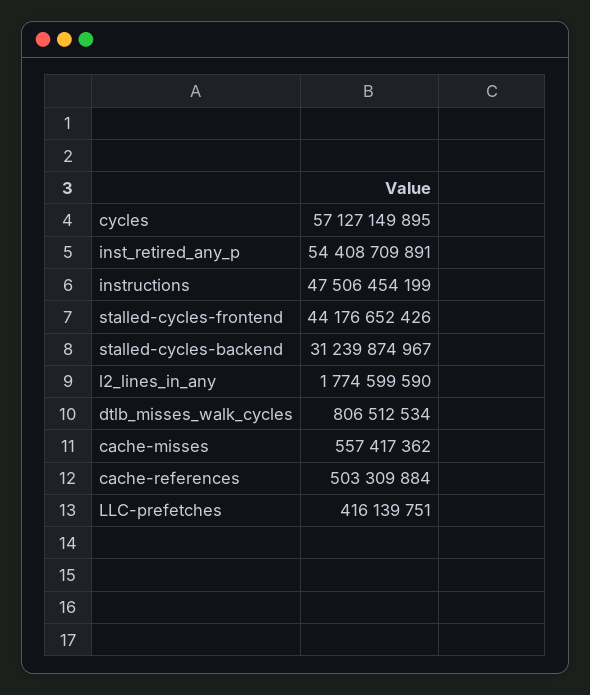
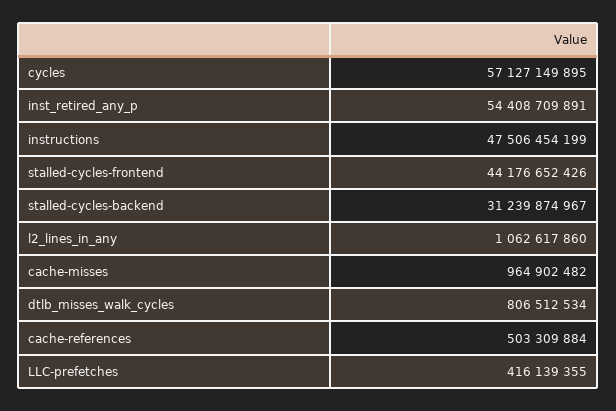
l2_lines_in_any: 1774599590 -> 1062617860
cache-misses: 557417362 -> 964902482
LLC-prefetches: 416139751 -> 416139355

